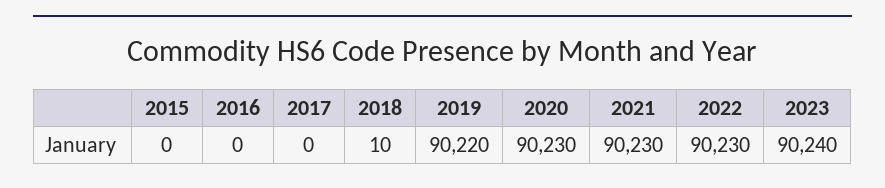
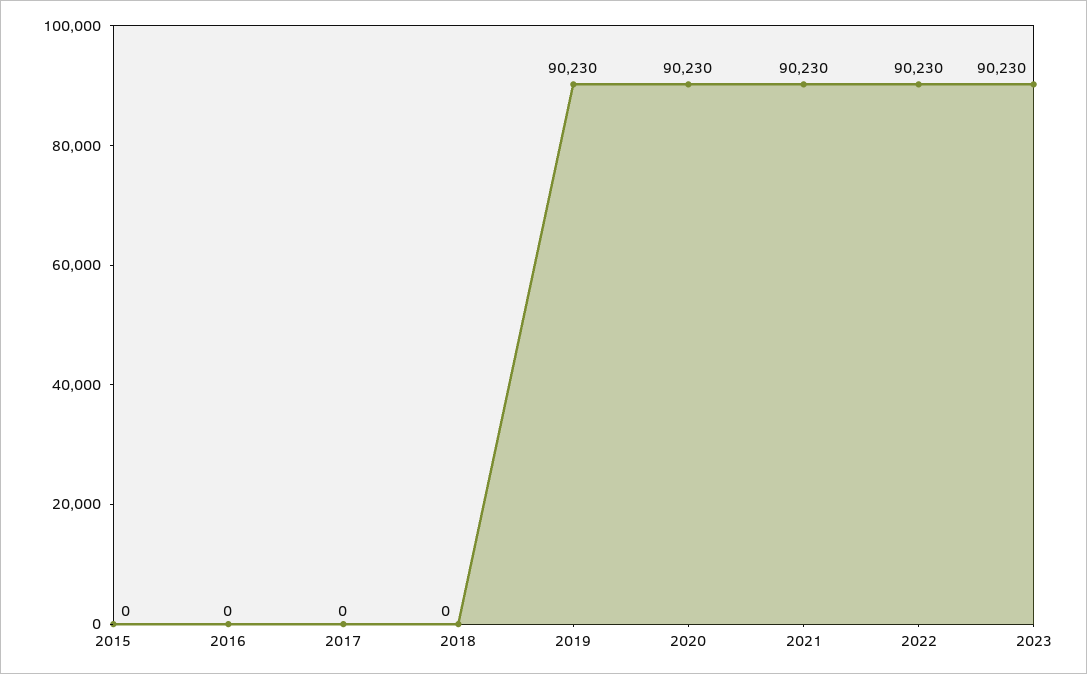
2018: 10 -> 0
2019: 90220 -> 90230
2023: 90240 -> 90230

